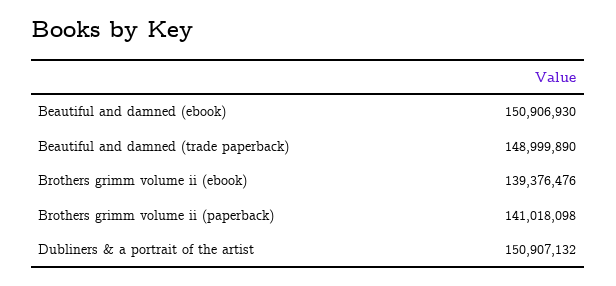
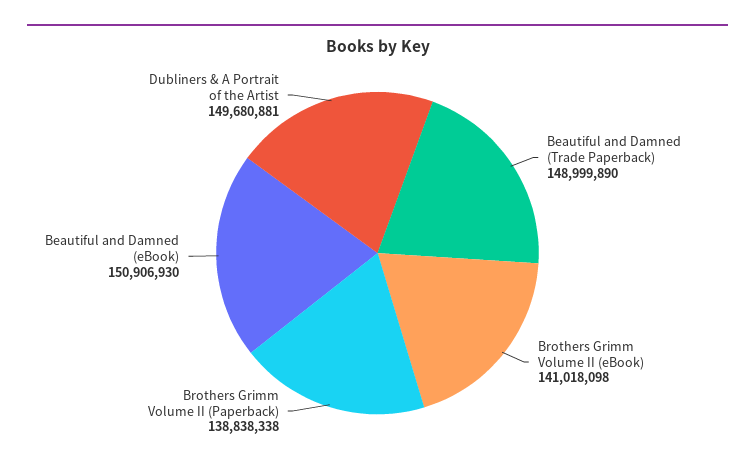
Brothers grimm volume ii (ebook): 139376476 -> 141018098
Brothers grimm volume ii (paperback): 141018098 -> 138838338
Dubliners & a portrait of the artist: 150907132 -> 149680881

